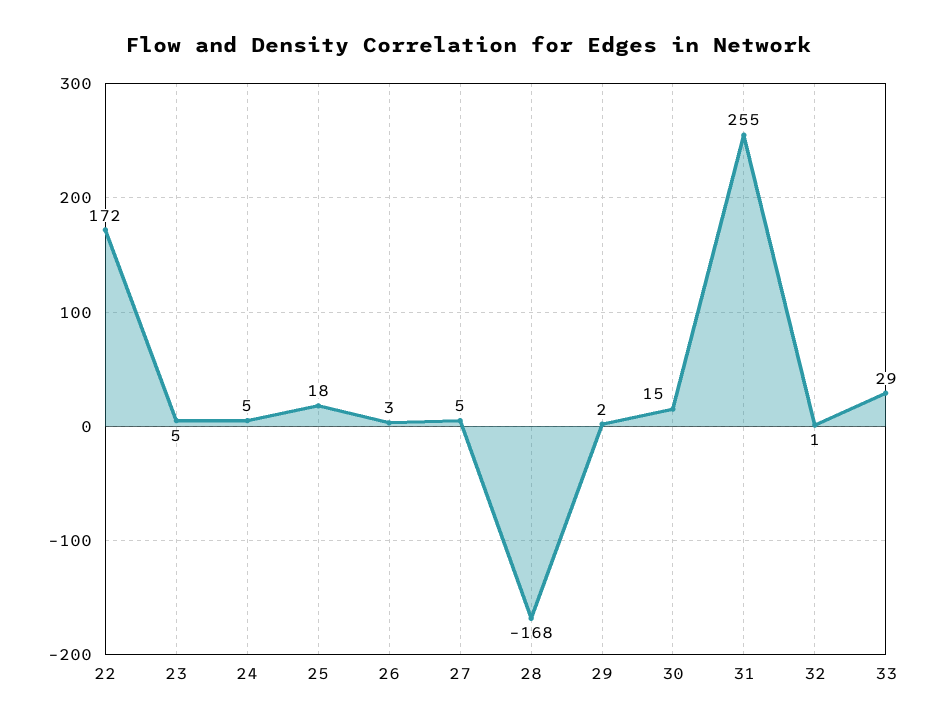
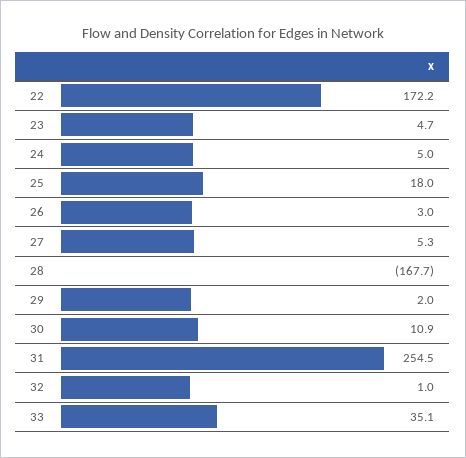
30: 15 -> 10.9
33: 29 -> 35.1

